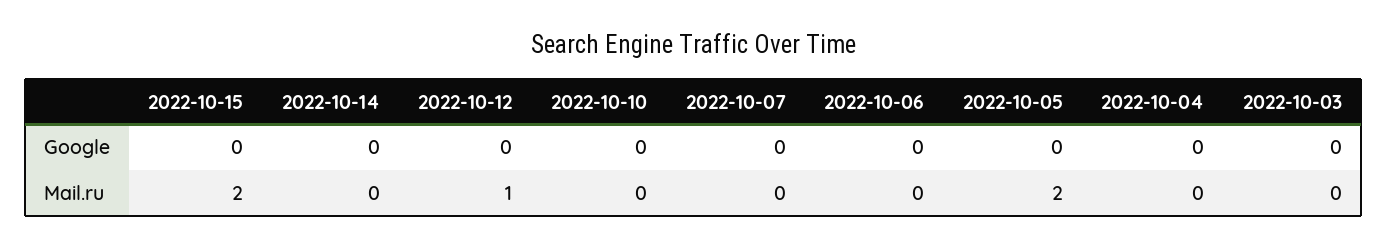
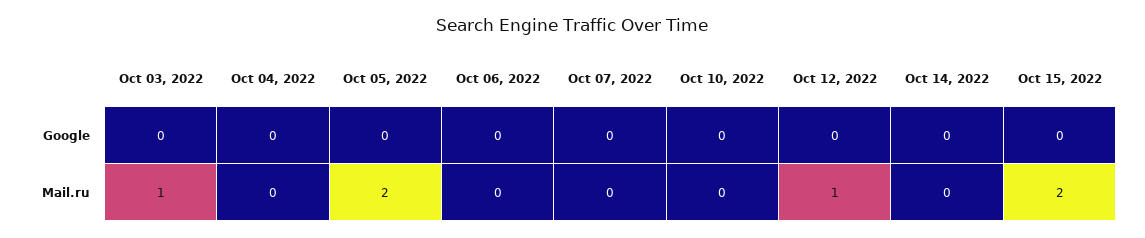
2022-10-03, Mail.ru: 0 -> 1

